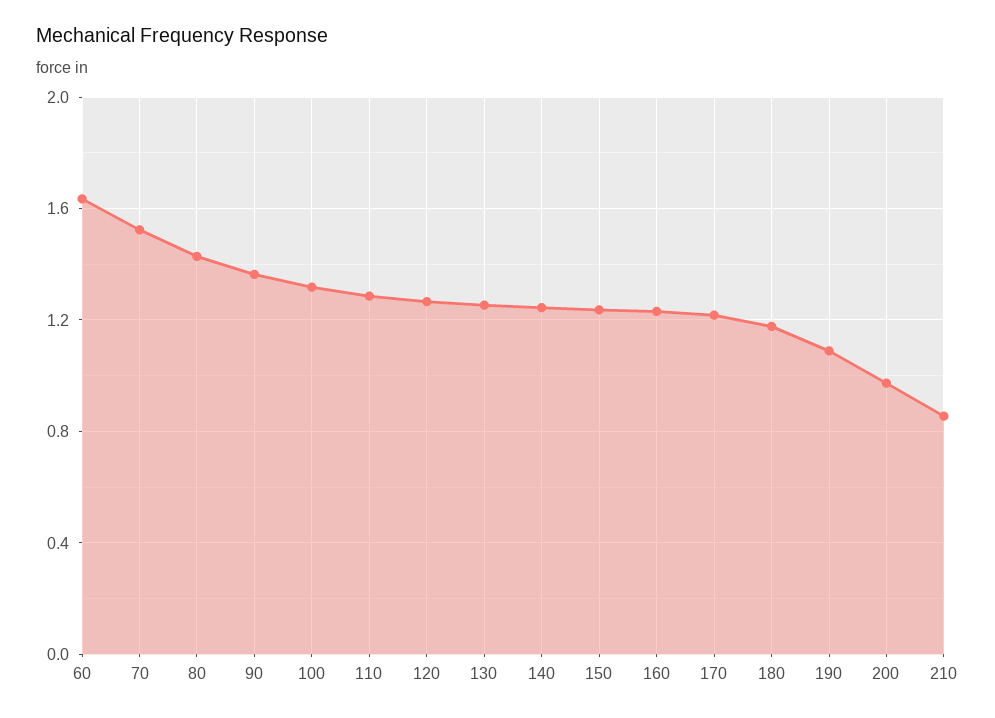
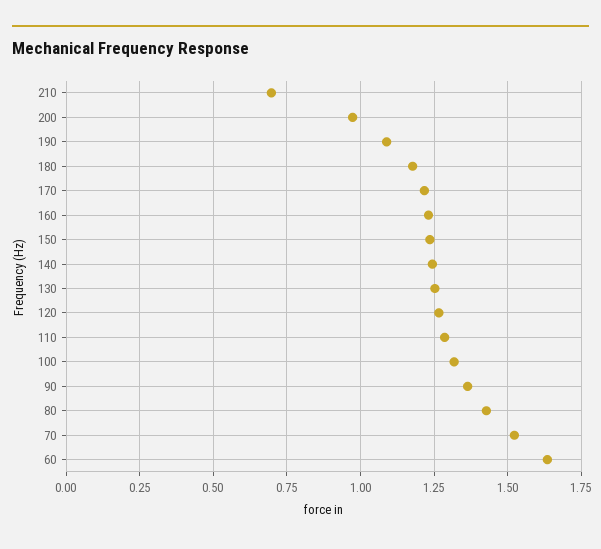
210: 0.85 -> 0.7

